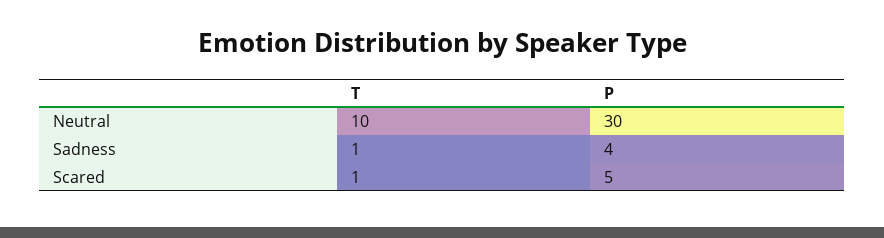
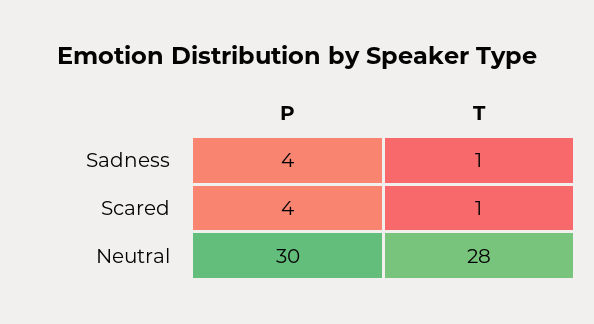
T, Neutral: 10 -> 28
P, Scared: 5 -> 4

